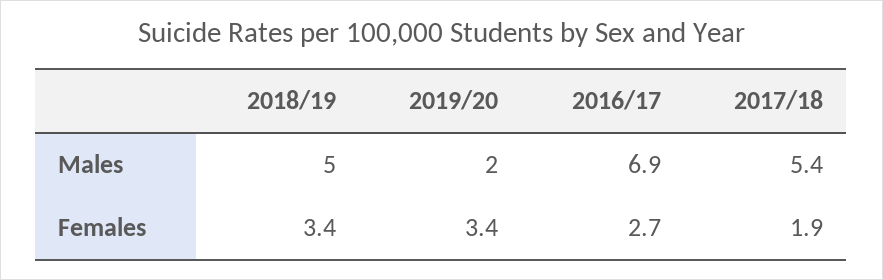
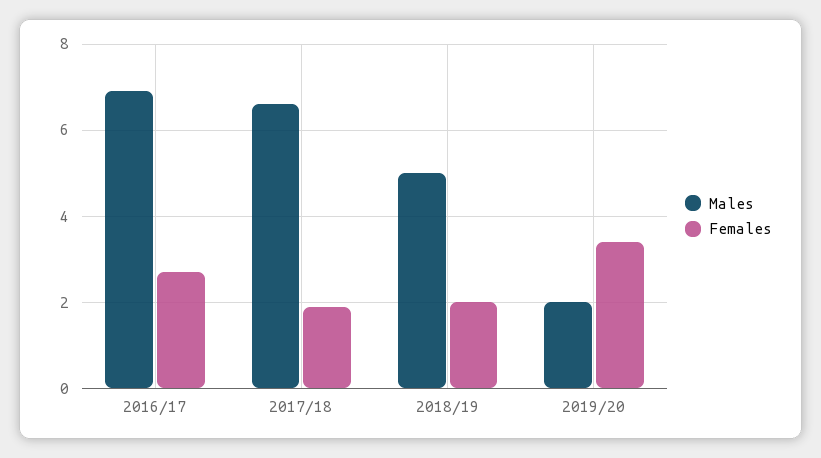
Males, 2017/18: 5.4 -> 6.5
Females, 2018/19: 3.4 -> 2

